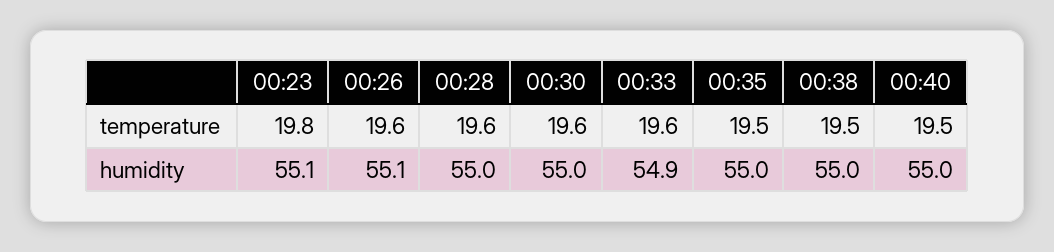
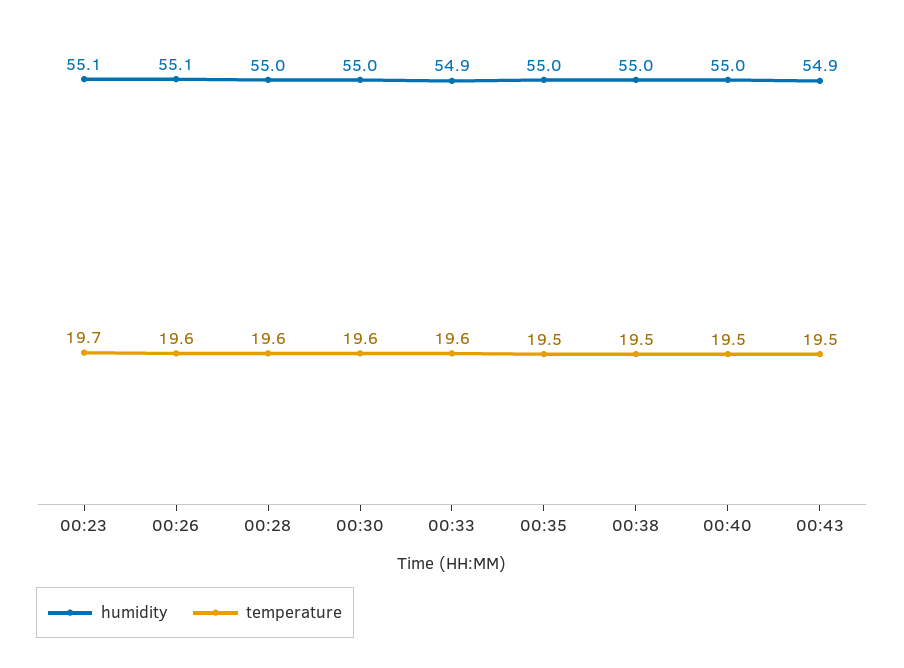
temperature, 00:23: 19.8 -> 19.7
humidity, 00:43: none -> 54.9
temperature, 00:43: none -> 19.5

